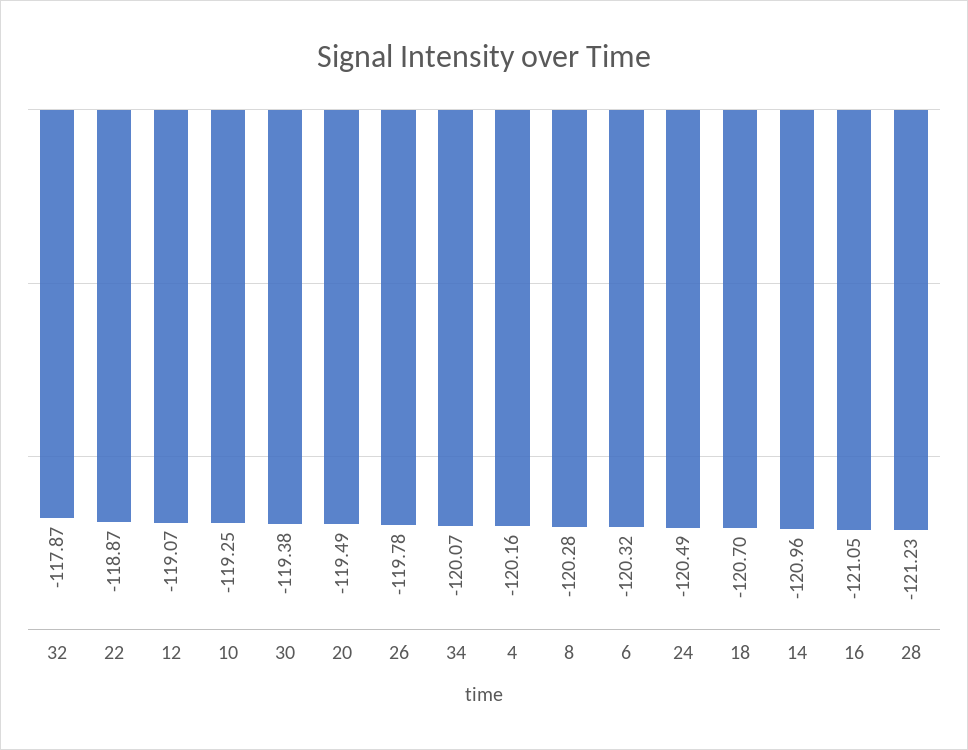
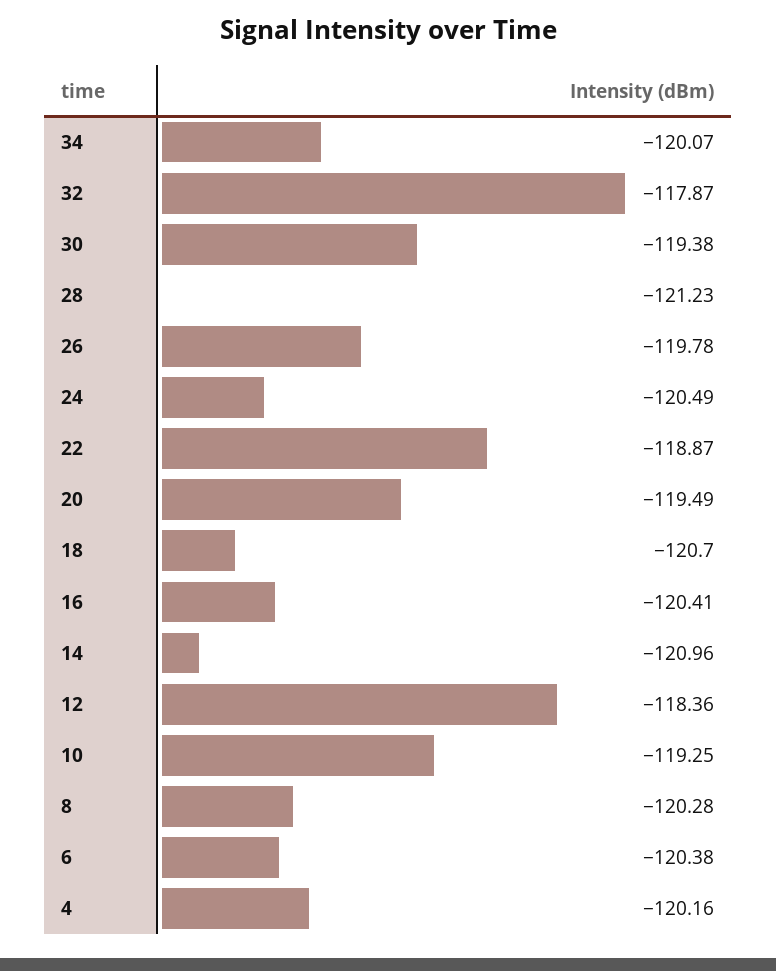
12: -119.07 -> -118.36
6: -120.32 -> -120.38
16: -121.05 -> -120.41

